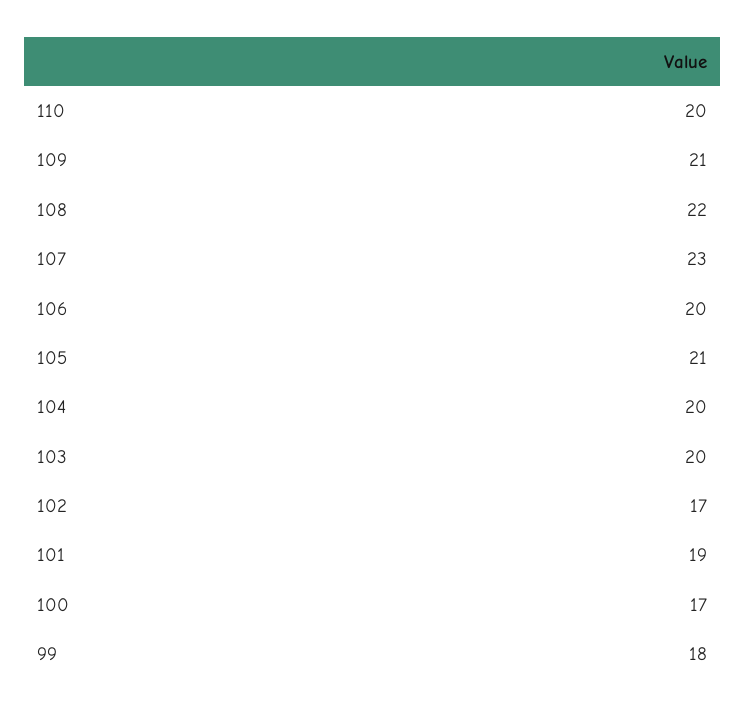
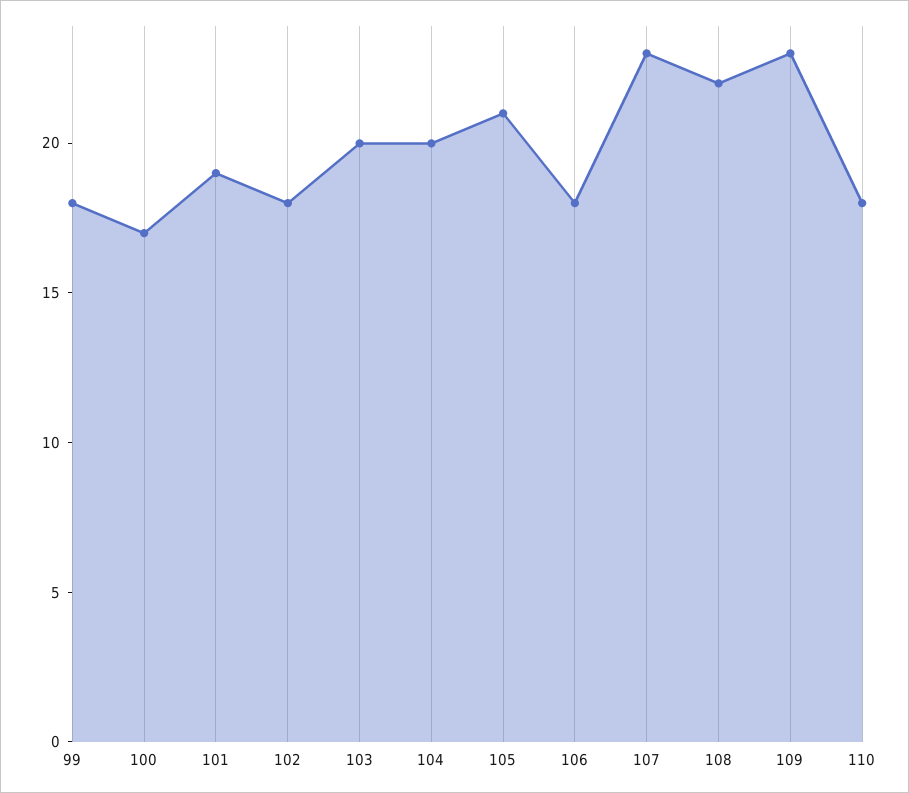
110: 20 -> 18
109: 21 -> 23
106: 20 -> 18
102: 17 -> 18

